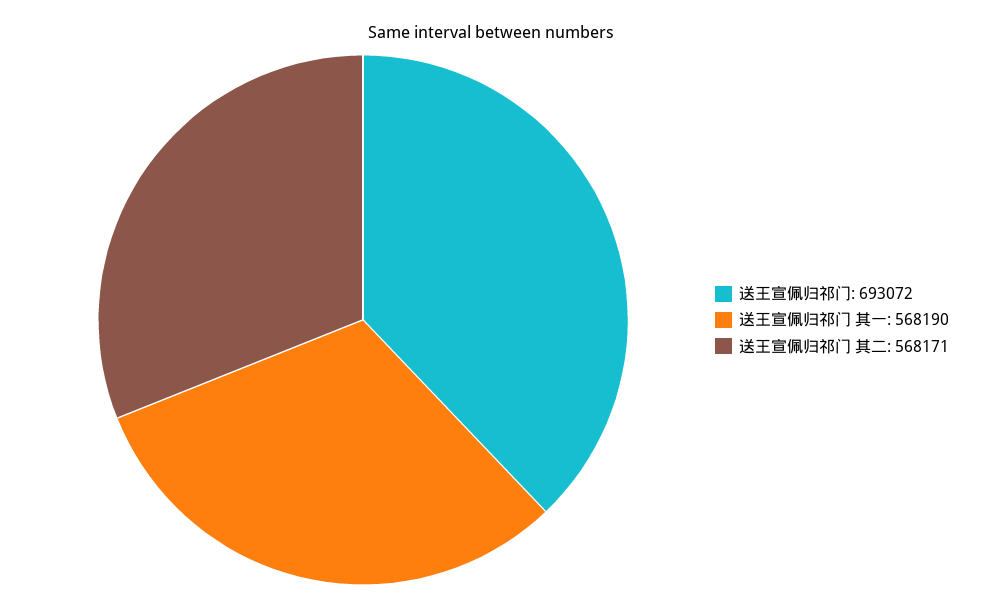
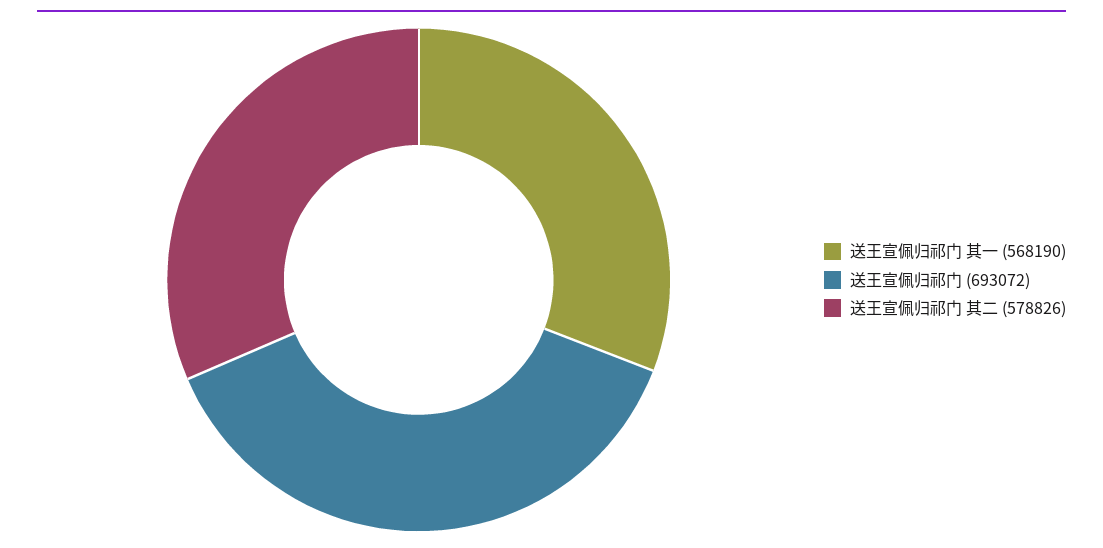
送王宣佩归祁门 其二: 568171 -> 578826

